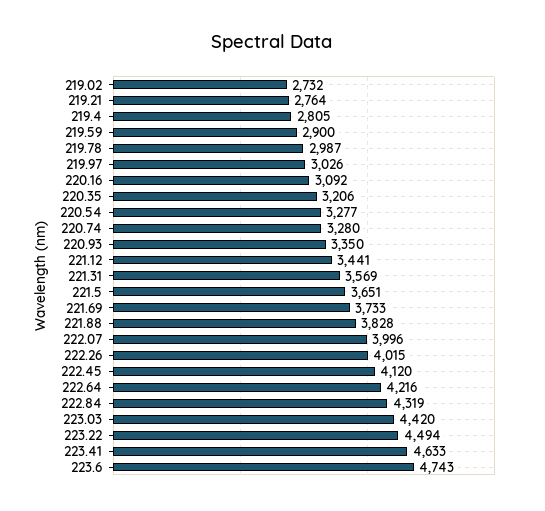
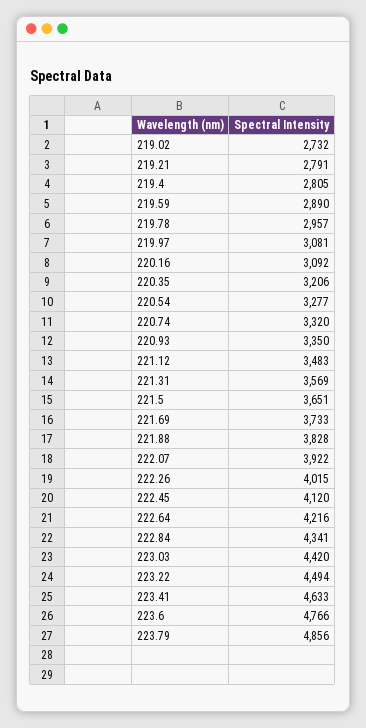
219.21: 2764 -> 2791
219.59: 2900 -> 2890
219.78: 2987 -> 2957
219.97: 3026 -> 3081
220.74: 3280 -> 3320
221.12: 3441 -> 3483
222.07: 3996 -> 3922
222.84: 4319 -> 4341
223.6: 4743 -> 4766
223.79: none -> 4856

